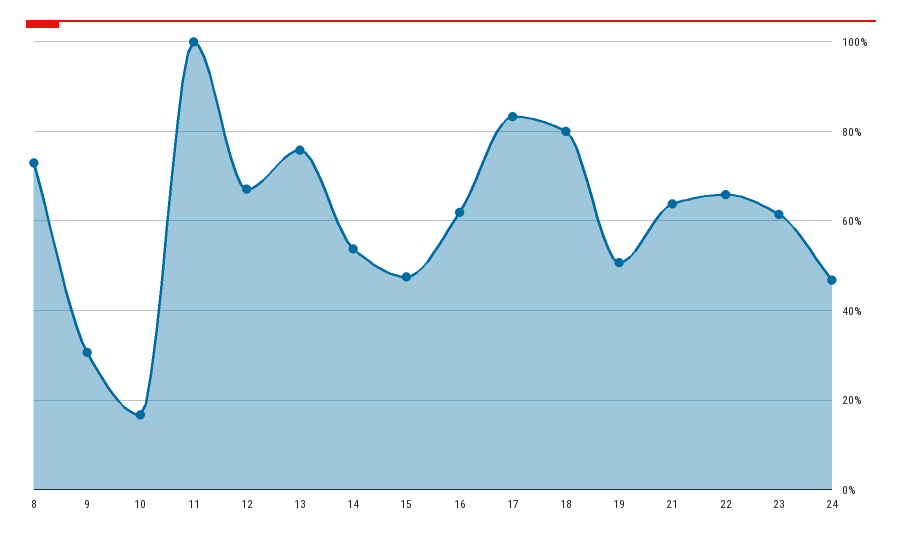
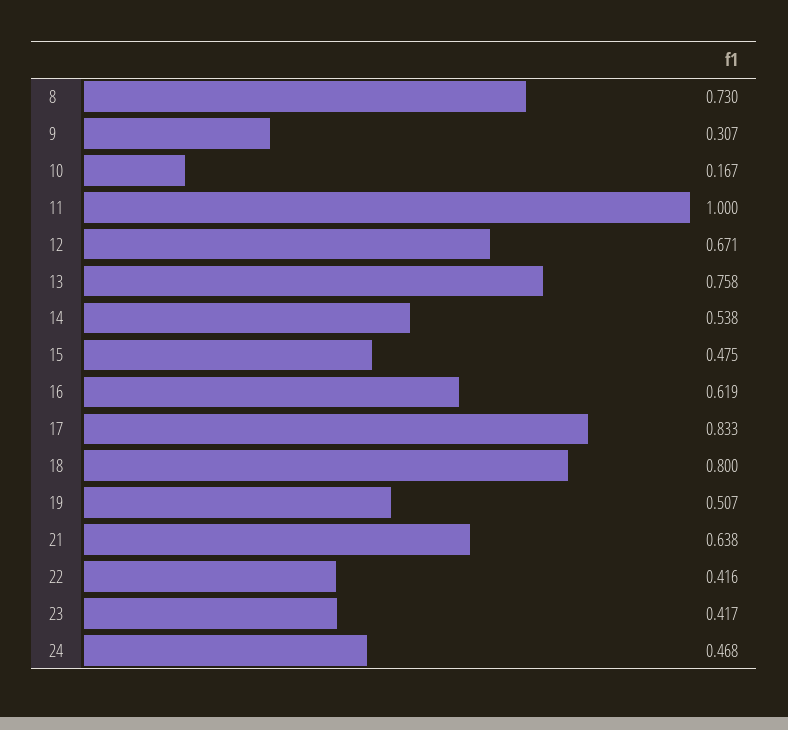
22: 0.66 -> 0.416
23: 0.62 -> 0.417

